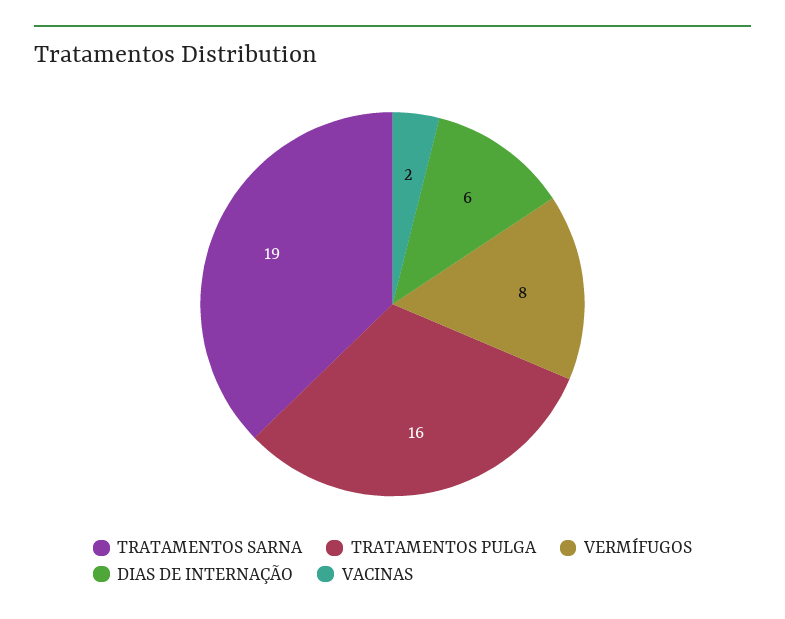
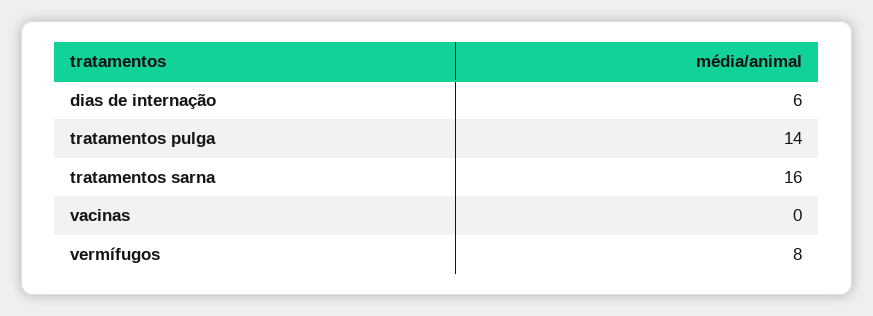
TRATAMENTOS SARNA: 19 -> 16
TRATAMENTOS PULGA: 16 -> 14
VACINAS: 2 -> 0

